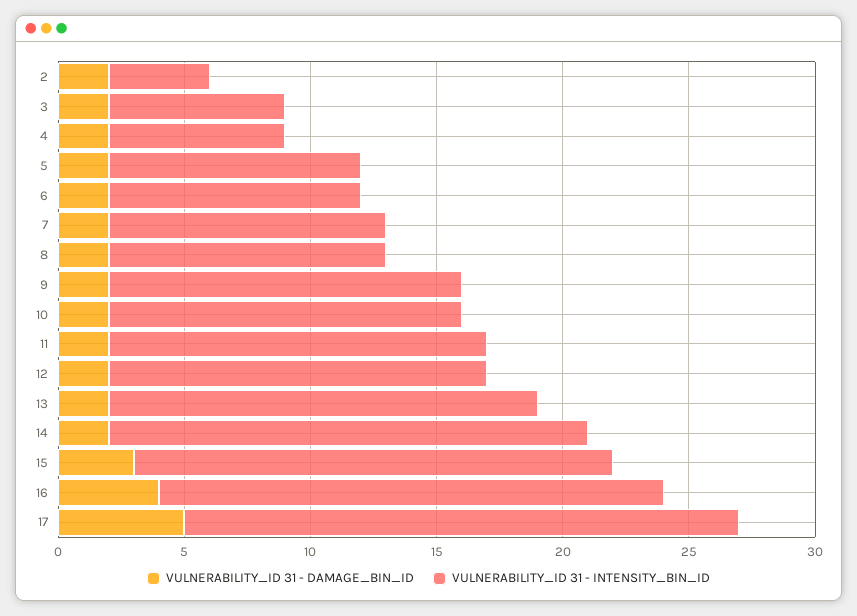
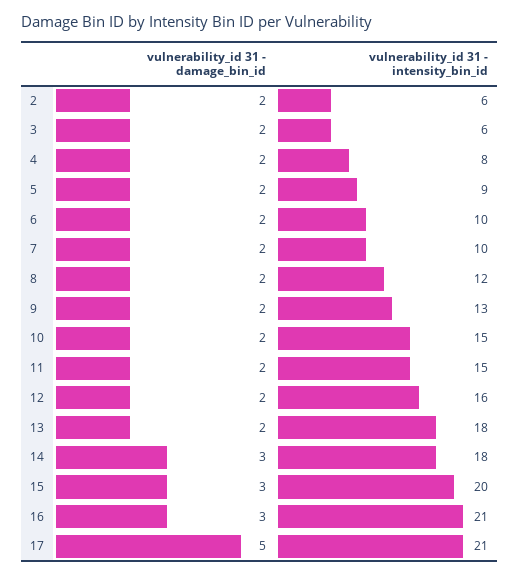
VULNERABILITY_ID 31 - INTENSITY_BIN_ID, 2: 4 -> 6
VULNERABILITY_ID 31 - INTENSITY_BIN_ID, 3: 7 -> 6
VULNERABILITY_ID 31 - INTENSITY_BIN_ID, 4: 7 -> 8
VULNERABILITY_ID 31 - INTENSITY_BIN_ID, 5: 10 -> 9
VULNERABILITY_ID 31 - INTENSITY_BIN_ID, 7: 11 -> 10
VULNERABILITY_ID 31 - INTENSITY_BIN_ID, 8: 11 -> 12
VULNERABILITY_ID 31 - INTENSITY_BIN_ID, 9: 14 -> 13
VULNERABILITY_ID 31 - INTENSITY_BIN_ID, 10: 14 -> 15
VULNERABILITY_ID 31 - INTENSITY_BIN_ID, 12: 15 -> 16
VULNERABILITY_ID 31 - INTENSITY_BIN_ID, 13: 17 -> 18
VULNERABILITY_ID 31 - DAMAGE_BIN_ID, 14: 2 -> 3
VULNERABILITY_ID 31 - INTENSITY_BIN_ID, 14: 19 -> 18
VULNERABILITY_ID 31 - INTENSITY_BIN_ID, 15: 19 -> 20
VULNERABILITY_ID 31 - DAMAGE_BIN_ID, 16: 4 -> 3
VULNERABILITY_ID 31 - INTENSITY_BIN_ID, 16: 20 -> 21
VULNERABILITY_ID 31 - INTENSITY_BIN_ID, 17: 22 -> 21

